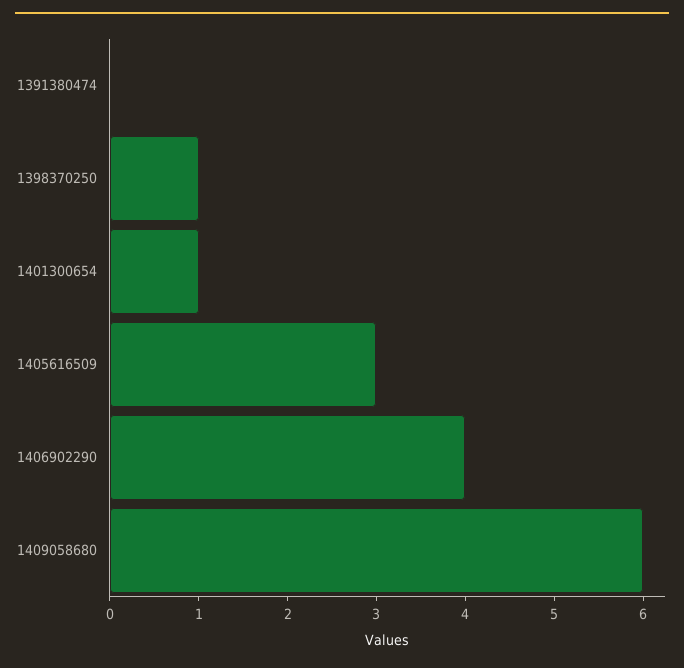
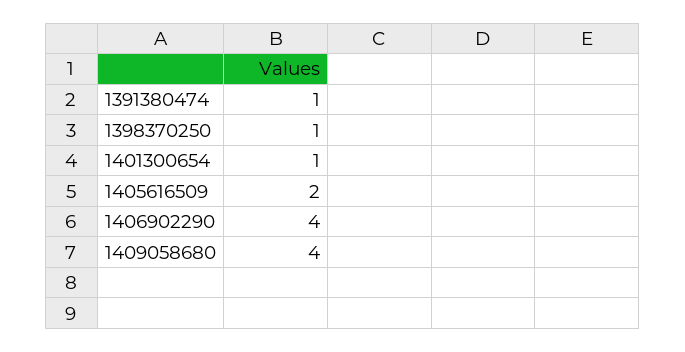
1391380474: 0 -> 1
1405616509: 3 -> 2
1409058680: 6 -> 4

